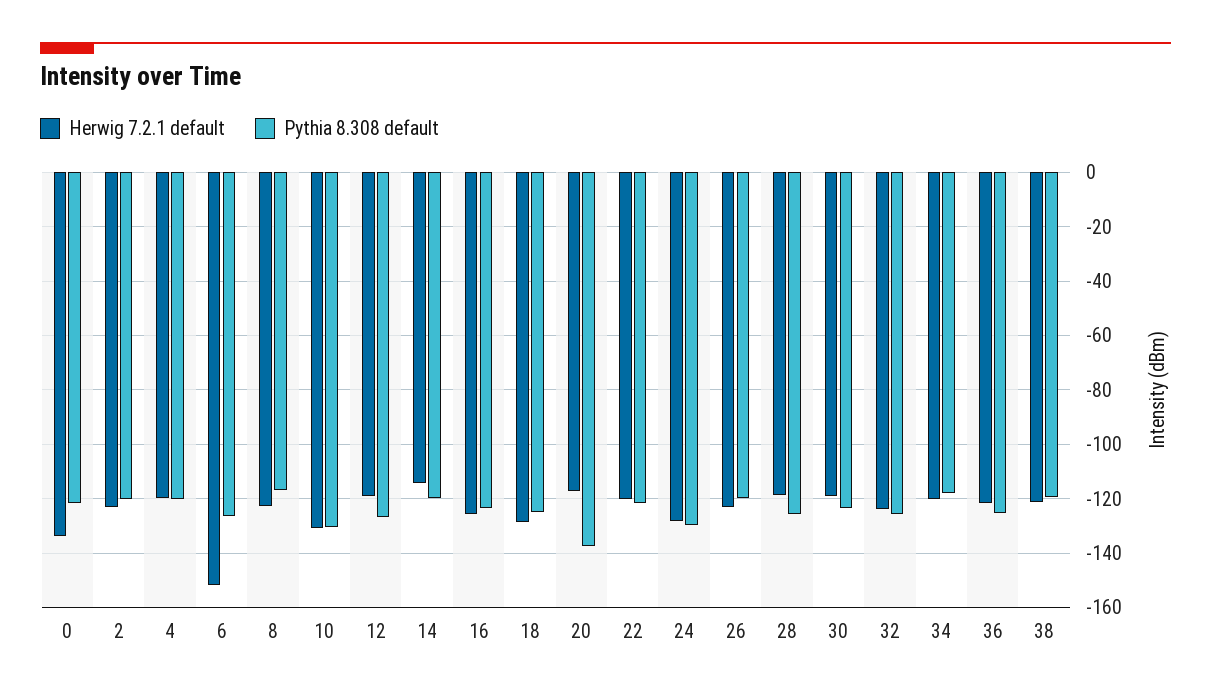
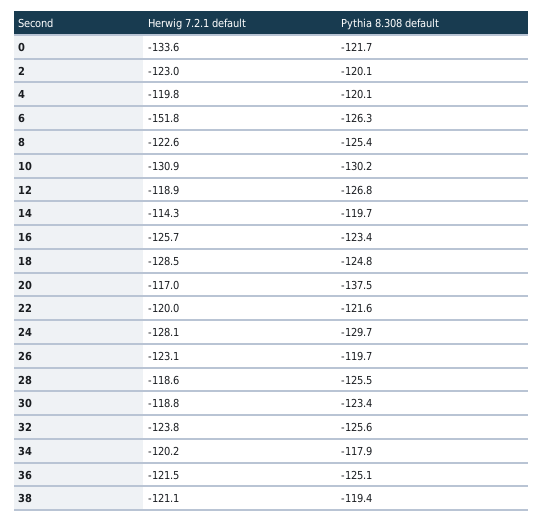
Pythia 8.308 default, 8: -117.5 -> -125.4

